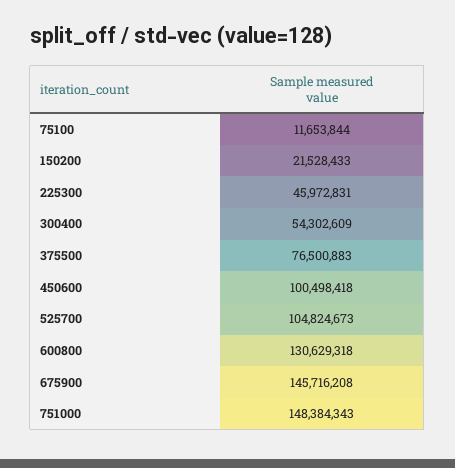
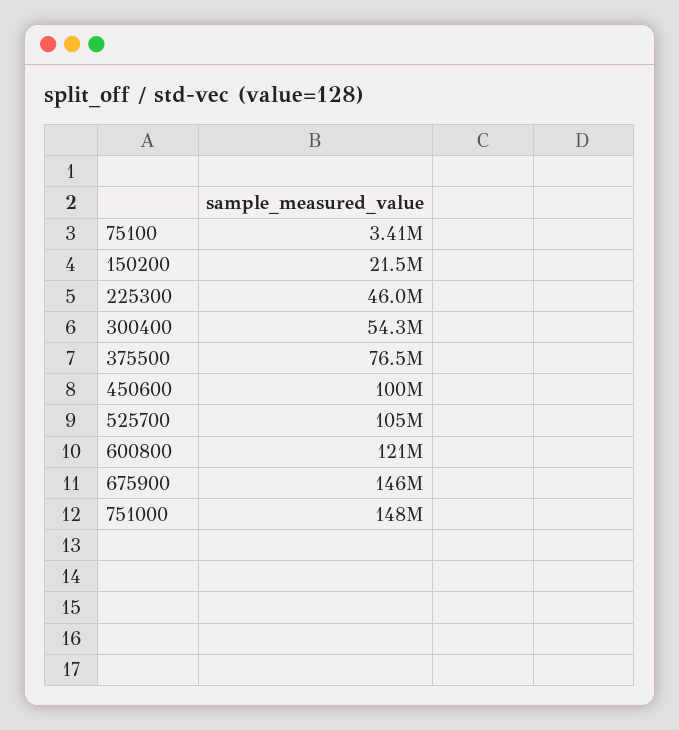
75100: 11653844 -> 3410000
600800: 130629318 -> 121000000

